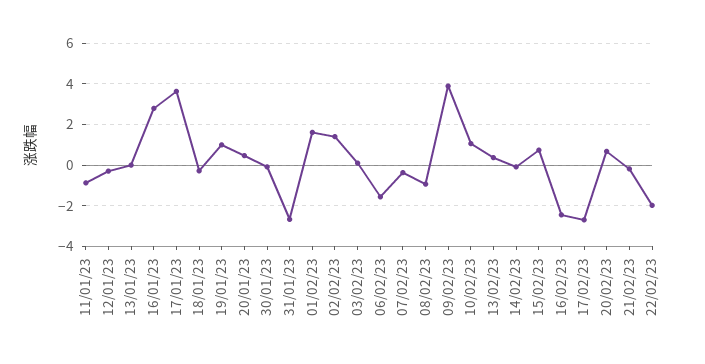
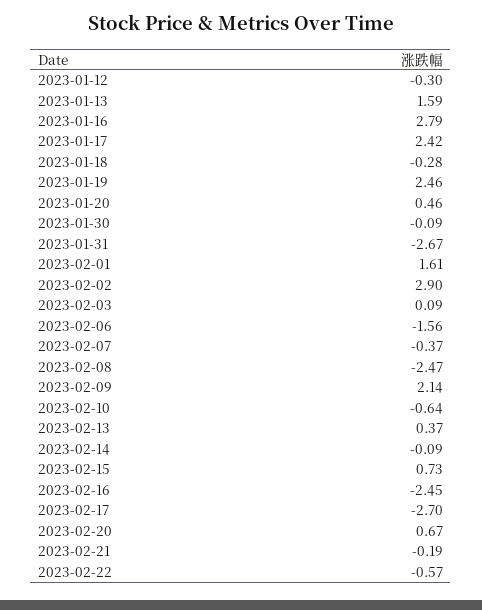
11/01/23: -1 -> none
13/01/23: 0 -> 1.59
17/01/23: 3.5 -> 2.42
19/01/23: 1 -> 2.46
02/02/23: 1.5 -> 2.9
08/02/23: -1 -> -2.47
09/02/23: 4 -> 2.14
10/02/23: 1 -> -0.64
22/02/23: -2 -> -0.57

